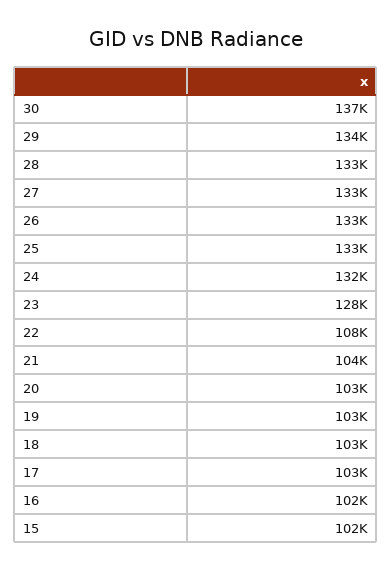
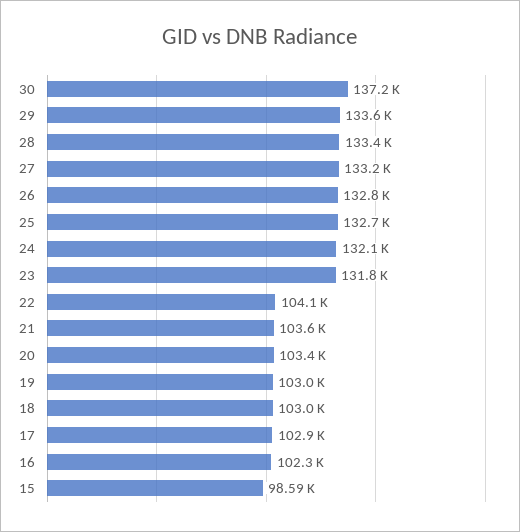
23: 128000 -> 131800
22: 108000 -> 104100
15: 102000 -> 98590

